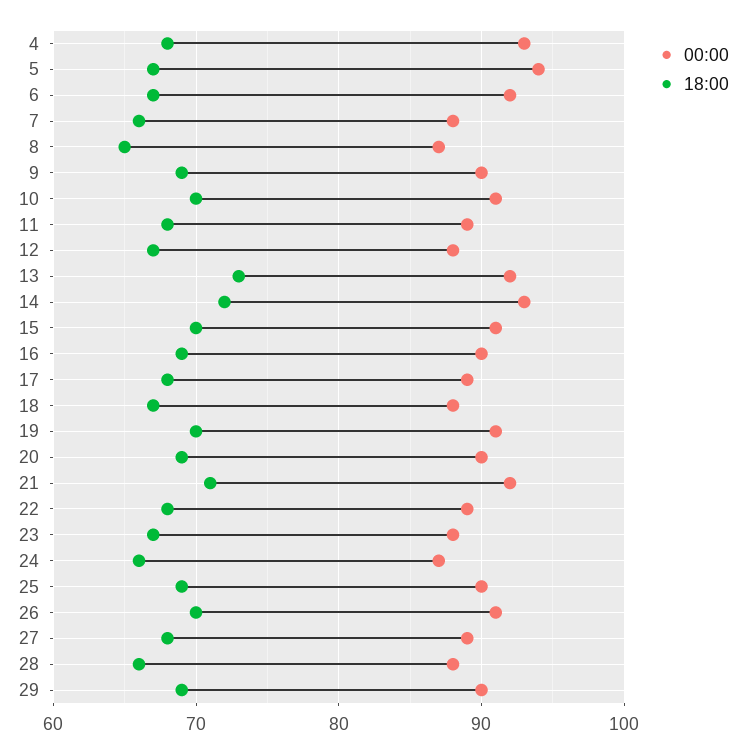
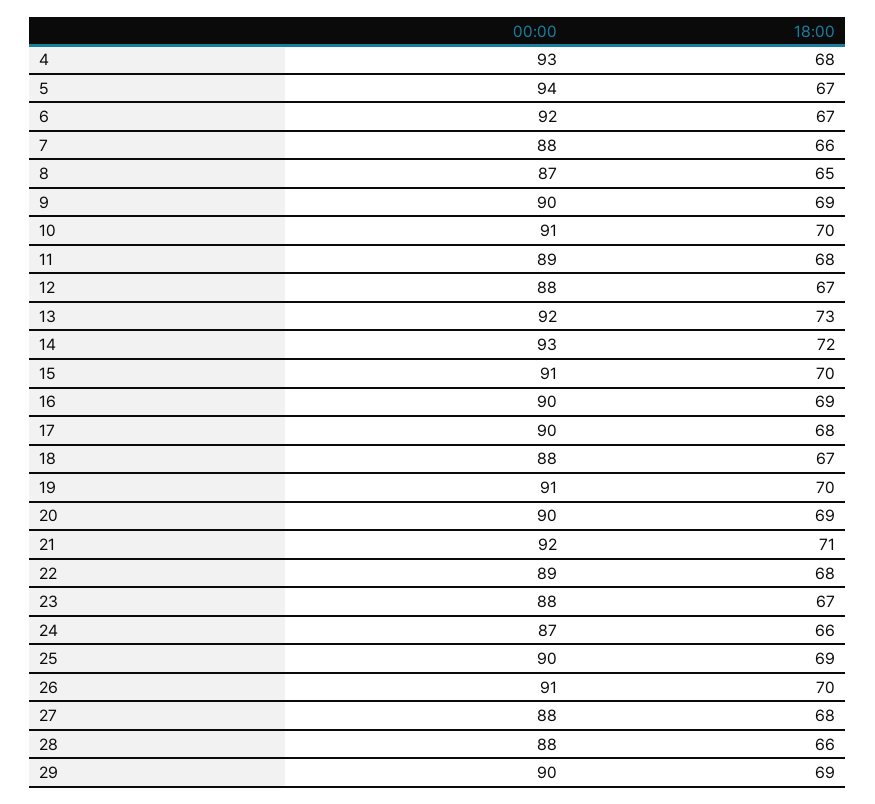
00:00, 17: 89 -> 90
00:00, 27: 89 -> 88

